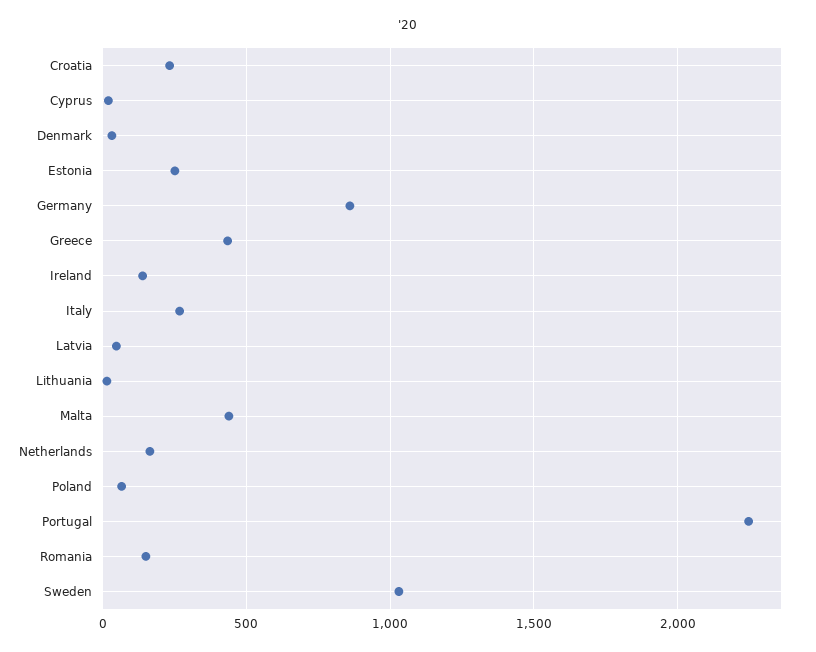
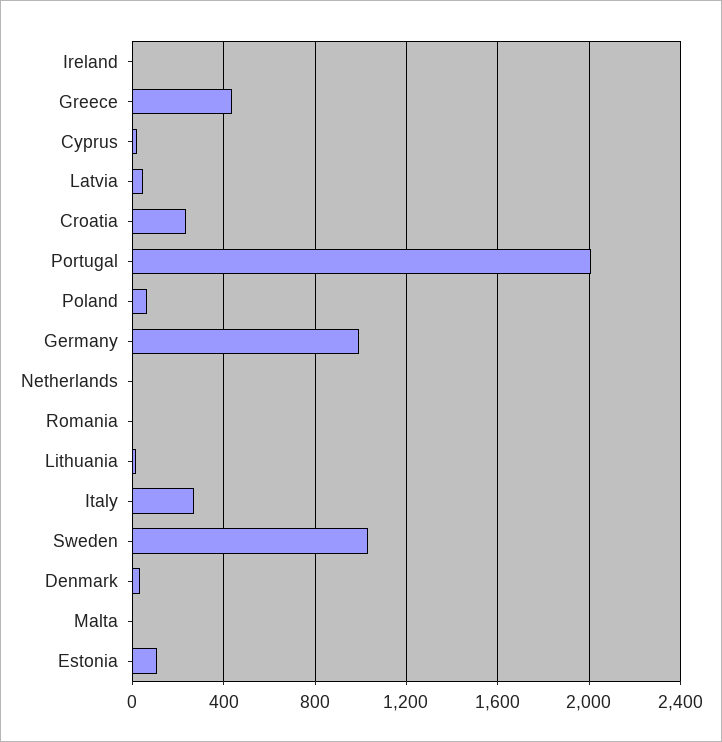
Estonia: 250 -> 100
Germany: 850 -> 1000
Ireland: 150 -> 0
Malta: 450 -> 0
Netherlands: 150 -> 0
Portugal: 2250 -> 2000
Romania: 150 -> 0

